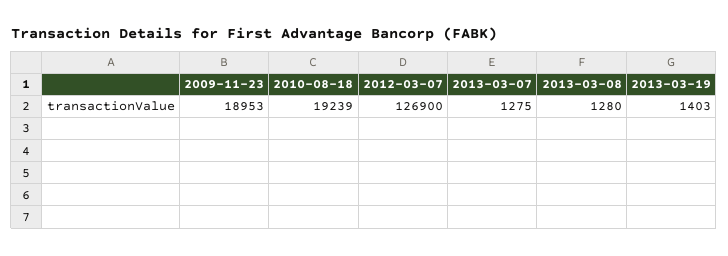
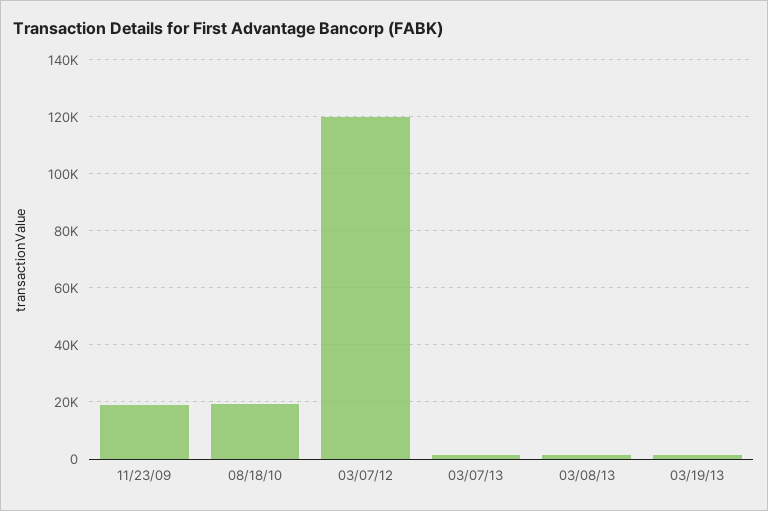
2012-03-07: 126900 -> 120000

